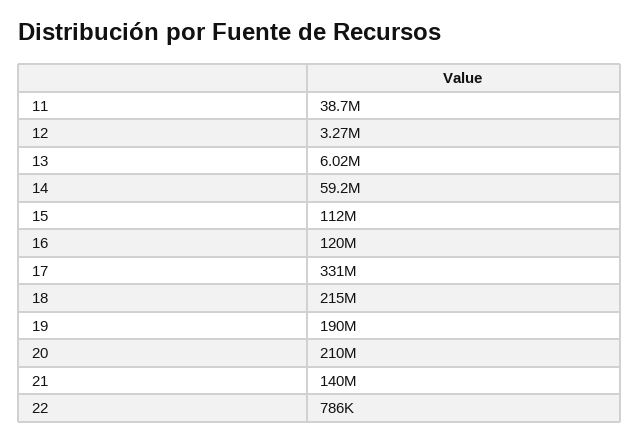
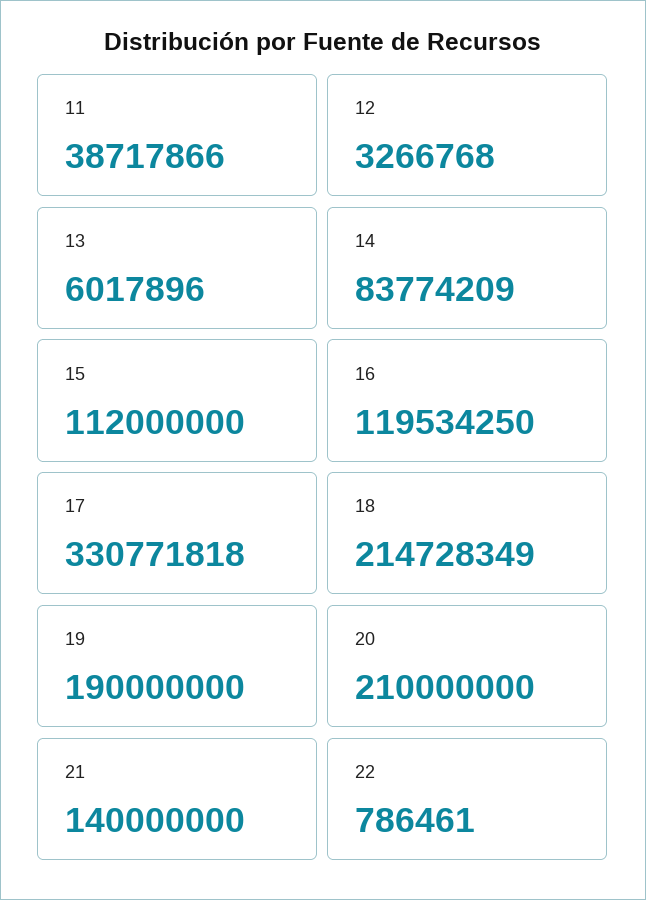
14: 59200000 -> 83774209

